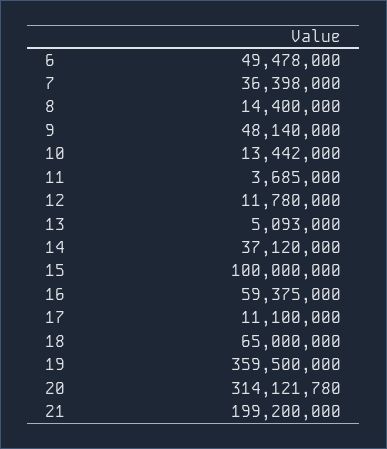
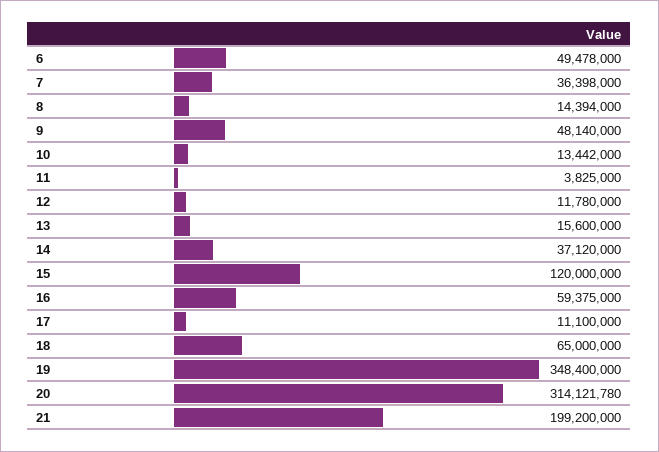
8: 14400000 -> 14394000
11: 3685000 -> 3825000
13: 5093000 -> 15600000
15: 100000000 -> 120000000
19: 359500000 -> 348400000

